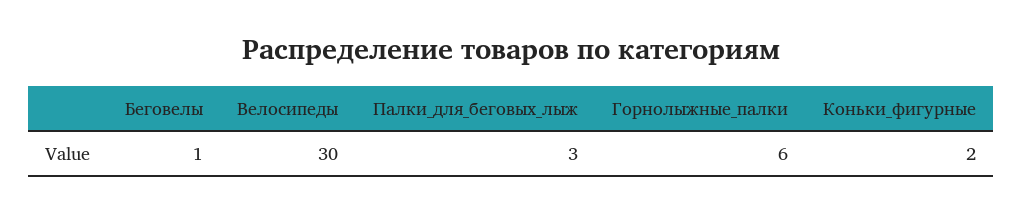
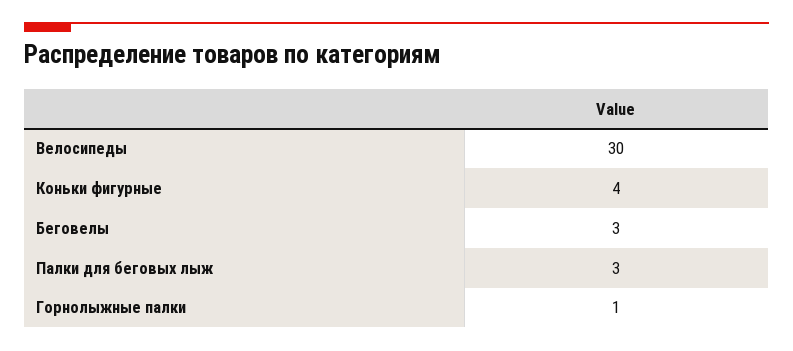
Беговелы: 1 -> 3
Горнолыжные_палки: 6 -> 1
Коньки_фигурные: 2 -> 4

